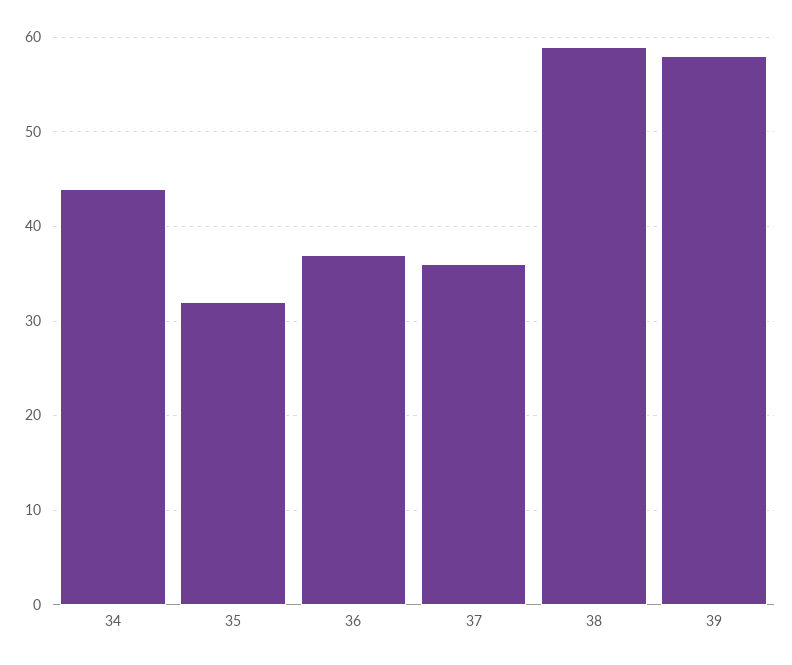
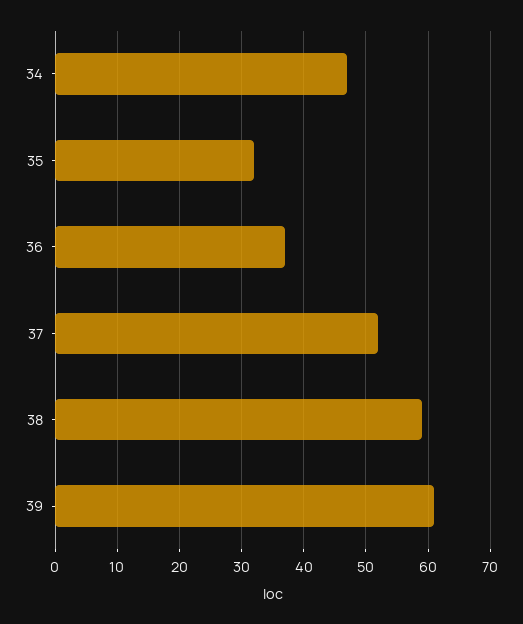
34: 44 -> 47
37: 36 -> 52
39: 58 -> 61

